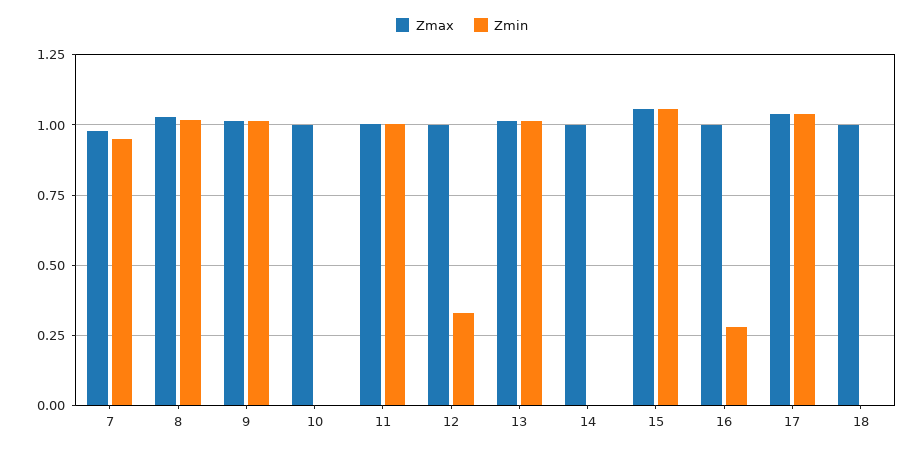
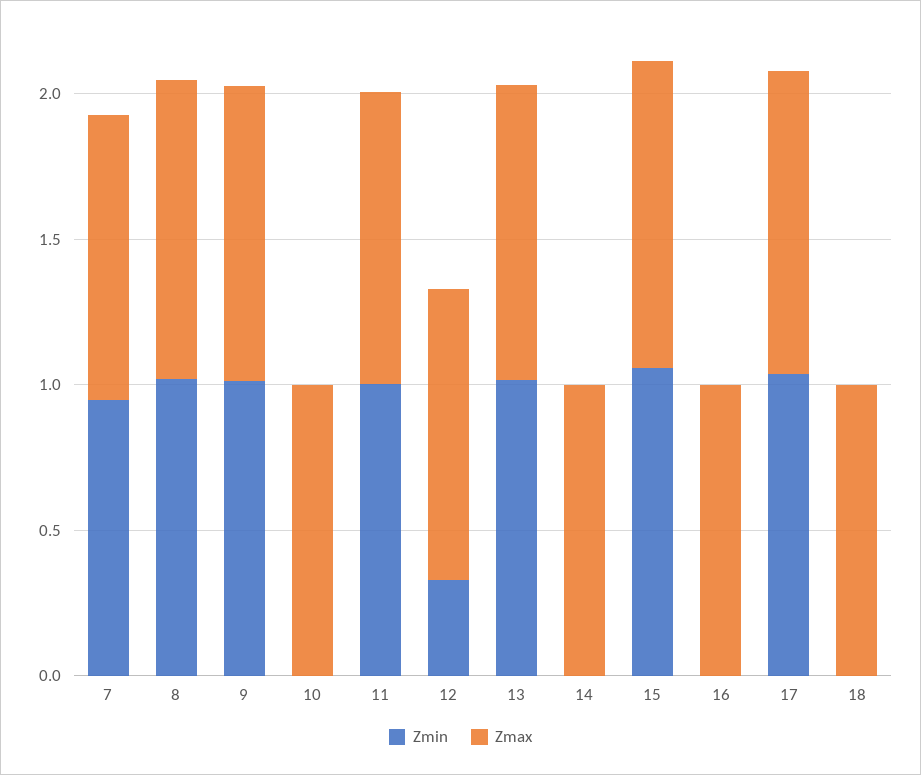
Zmin, 16: 0.275 -> 0

